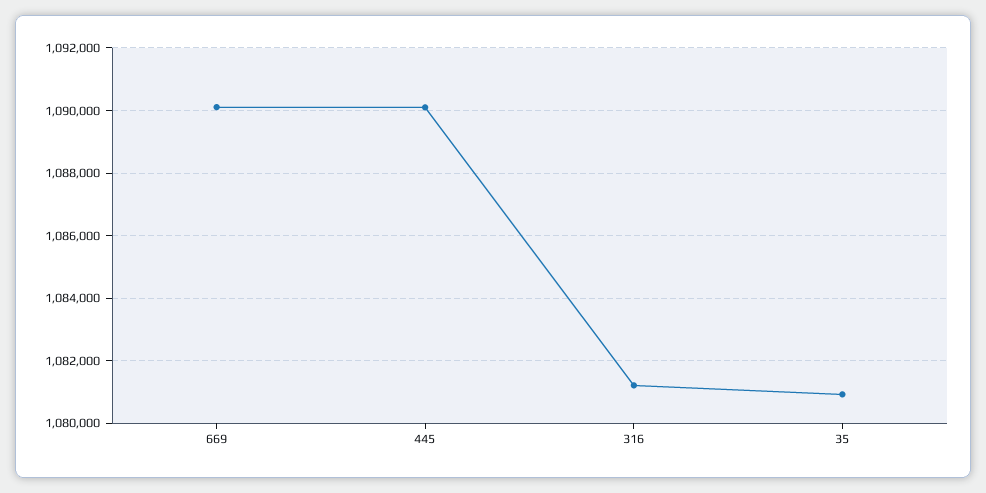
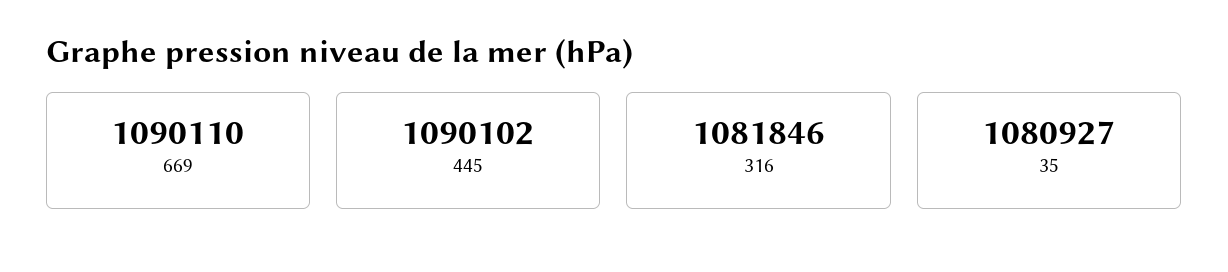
316: 1081200 -> 1081846

